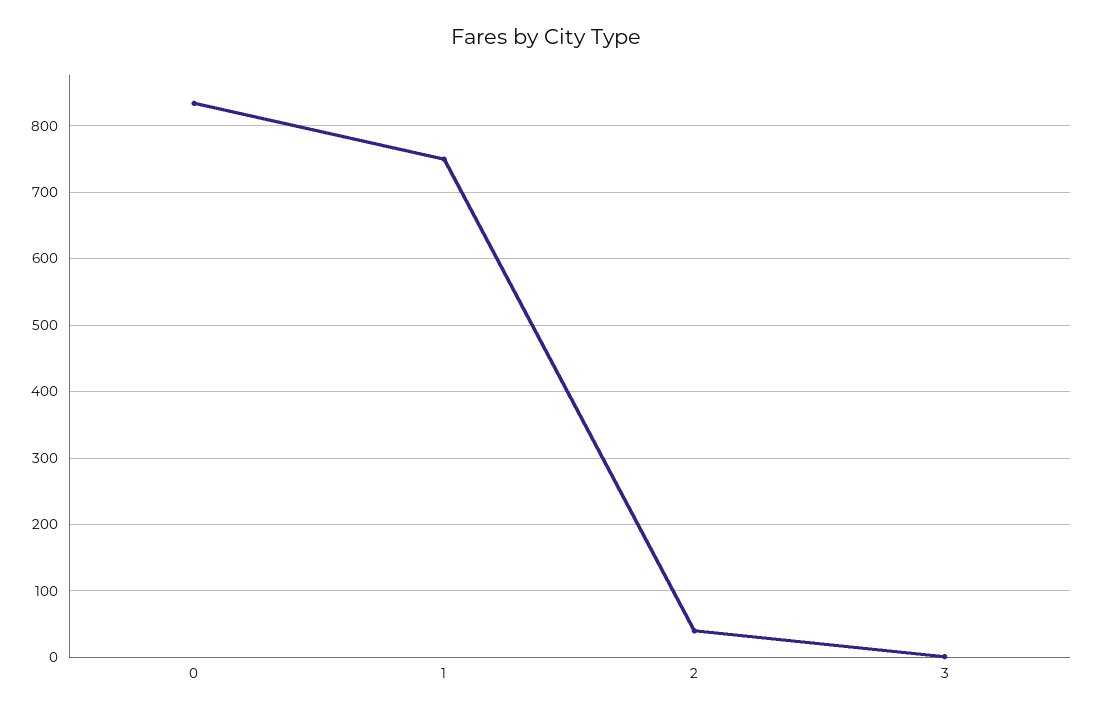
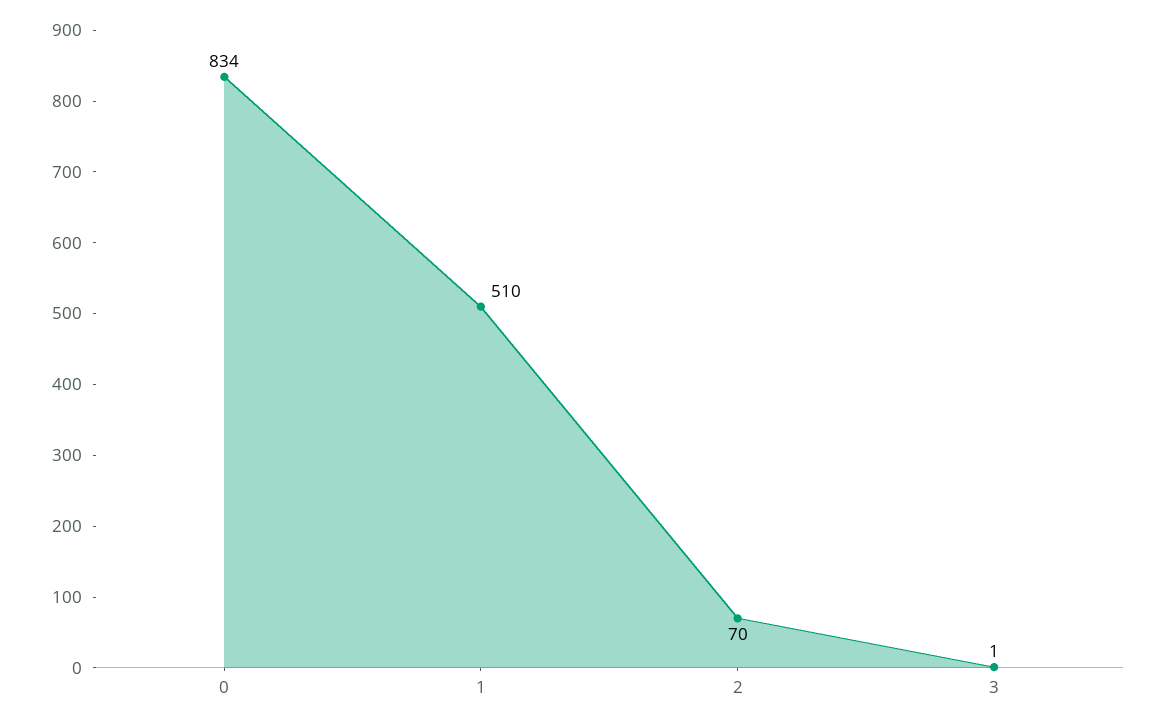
1: 750 -> 510
2: 40 -> 70

